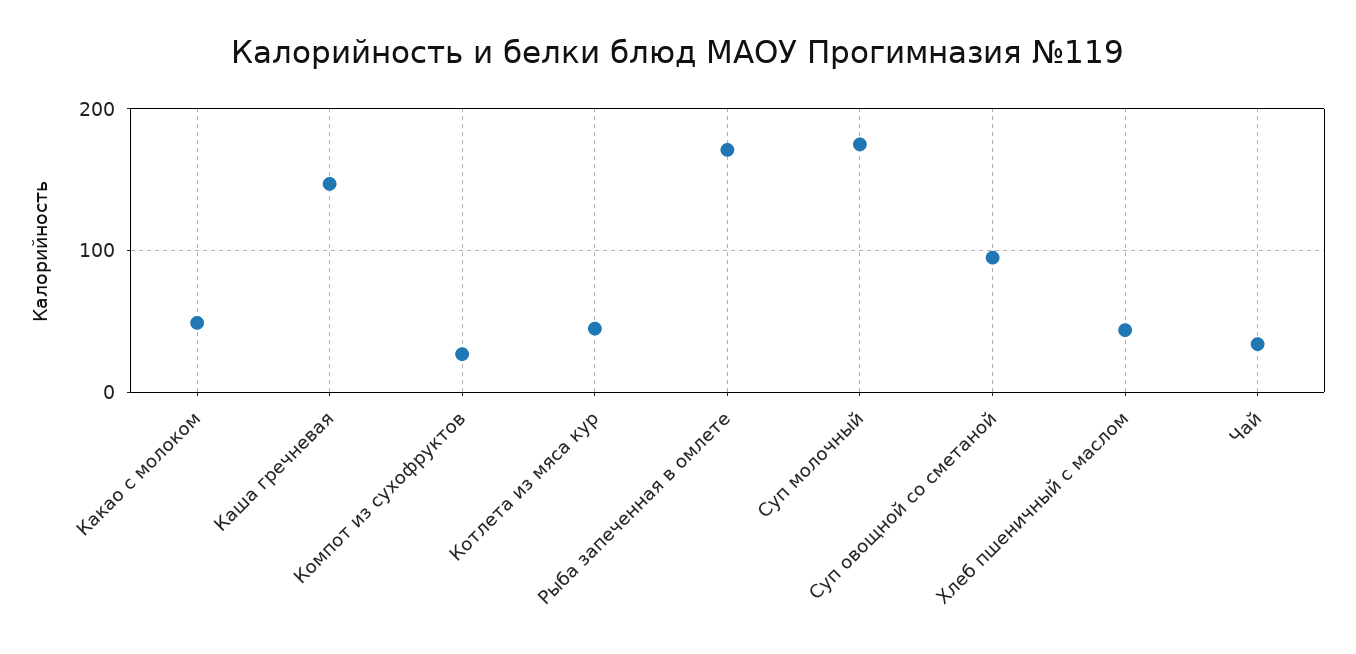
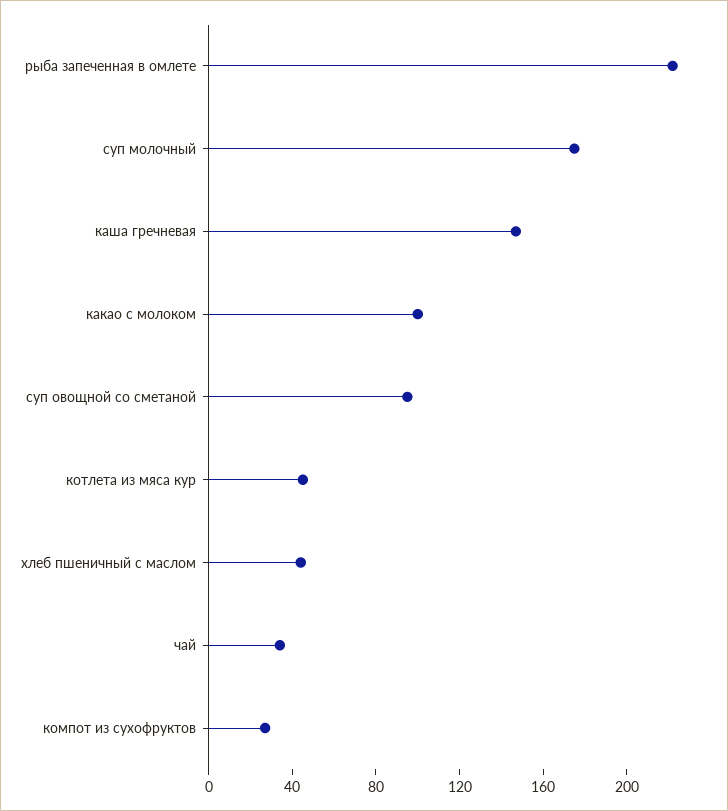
Какао с молоком: 50 -> 100
Рыба запеченная в омлете: 170 -> 220

